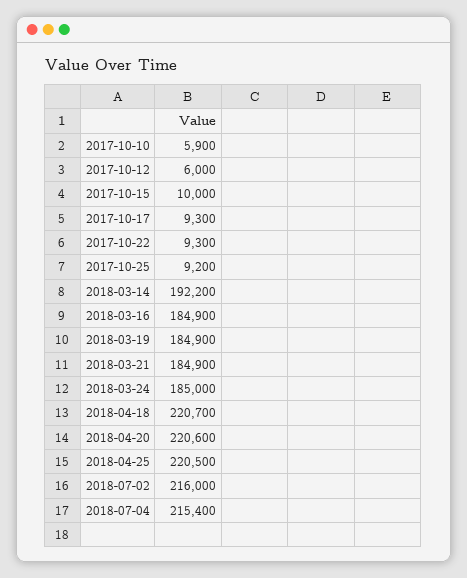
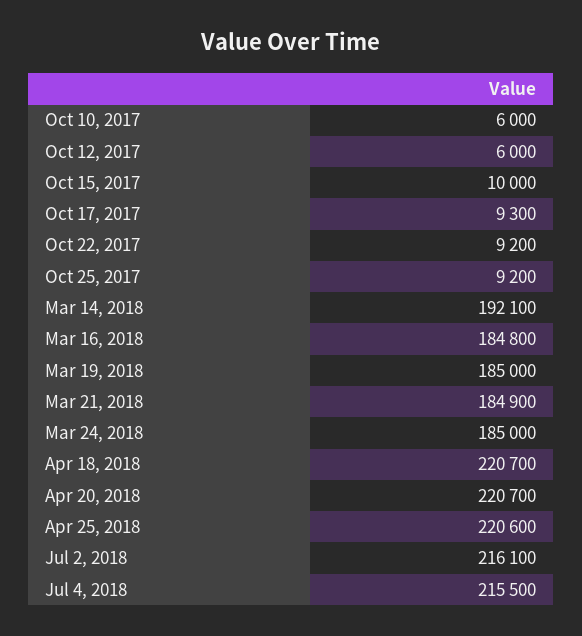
2017-10-10: 5900 -> 6000
2017-10-22: 9300 -> 9200
2018-03-14: 192200 -> 192100
2018-03-16: 184900 -> 184800
2018-03-19: 184900 -> 185000
2018-04-20: 220600 -> 220700
2018-04-25: 220500 -> 220600
2018-07-02: 216000 -> 216100
2018-07-04: 215400 -> 215500

